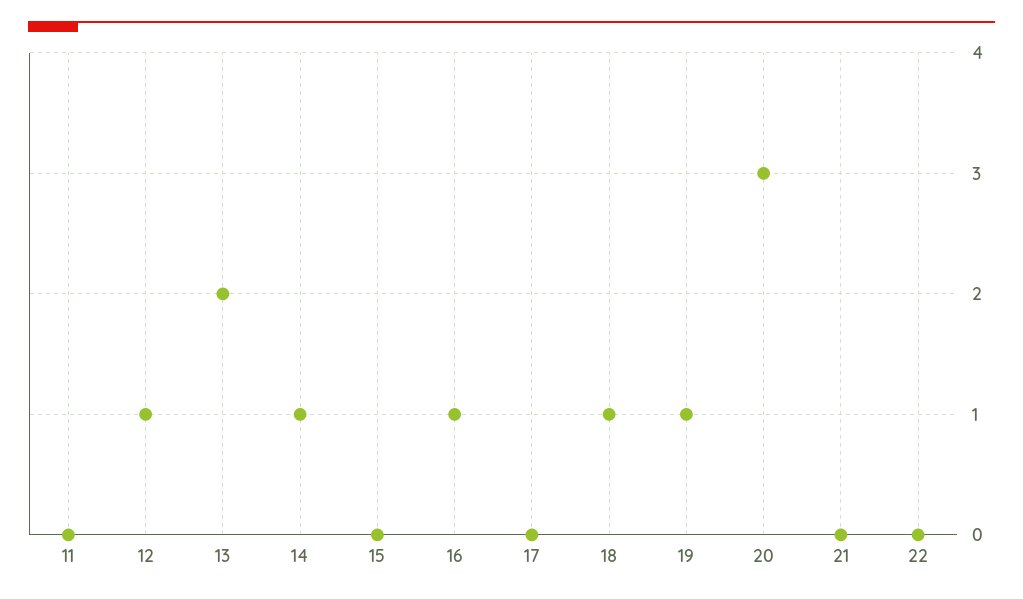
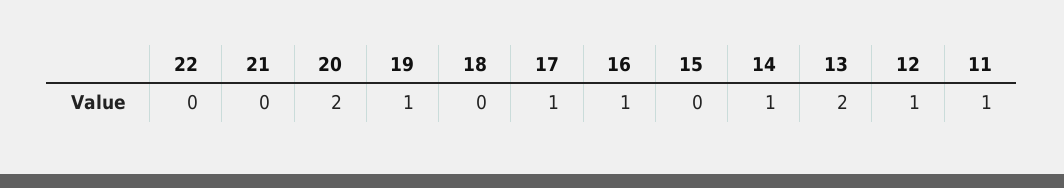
11: 0 -> 1
17: 0 -> 1
18: 1 -> 0
20: 3 -> 2

